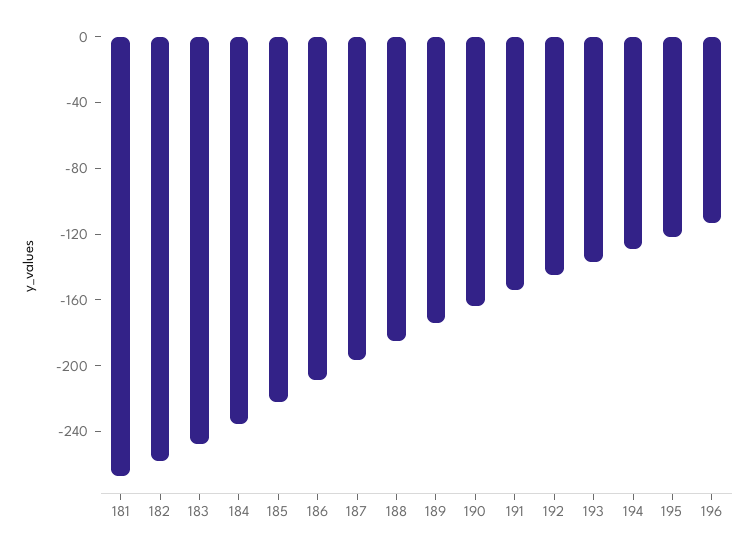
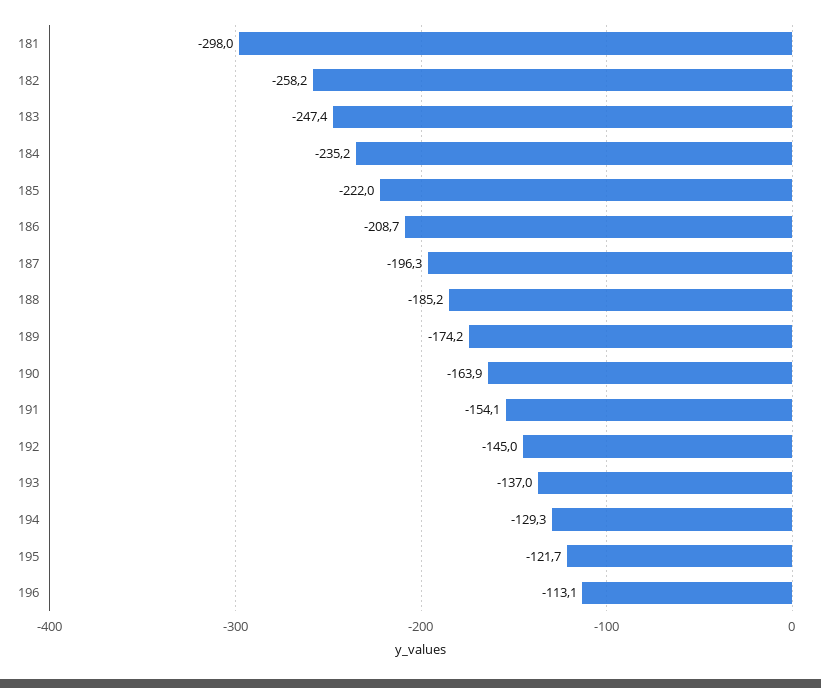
181: -270 -> -298

